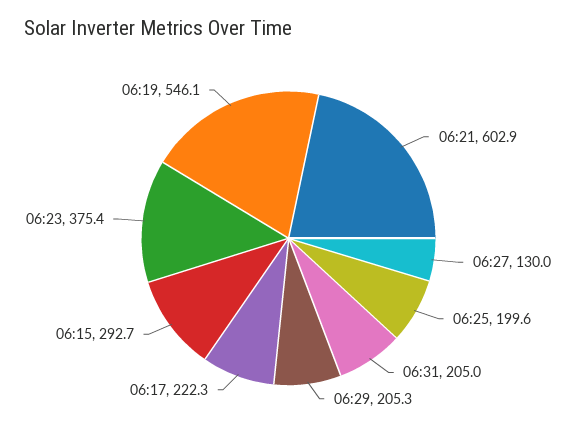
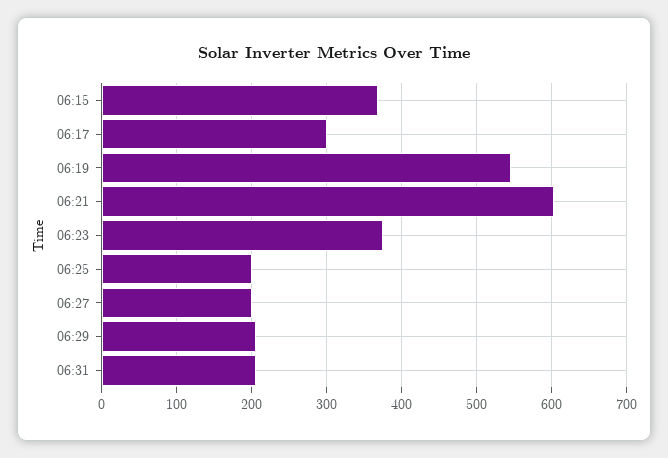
06:27: 130 -> 200
06:17: 222.3 -> 300
06:15: 292.7 -> 370

